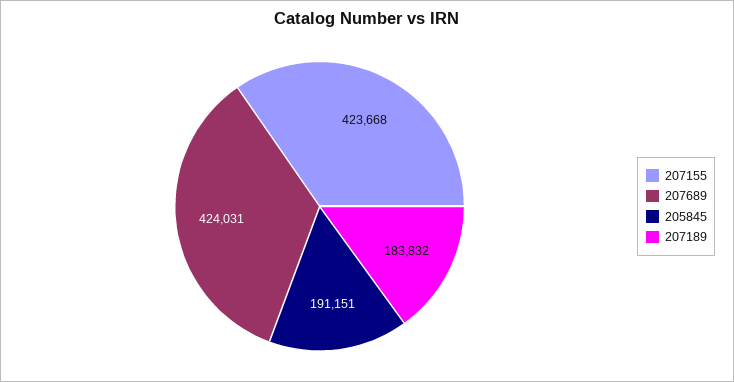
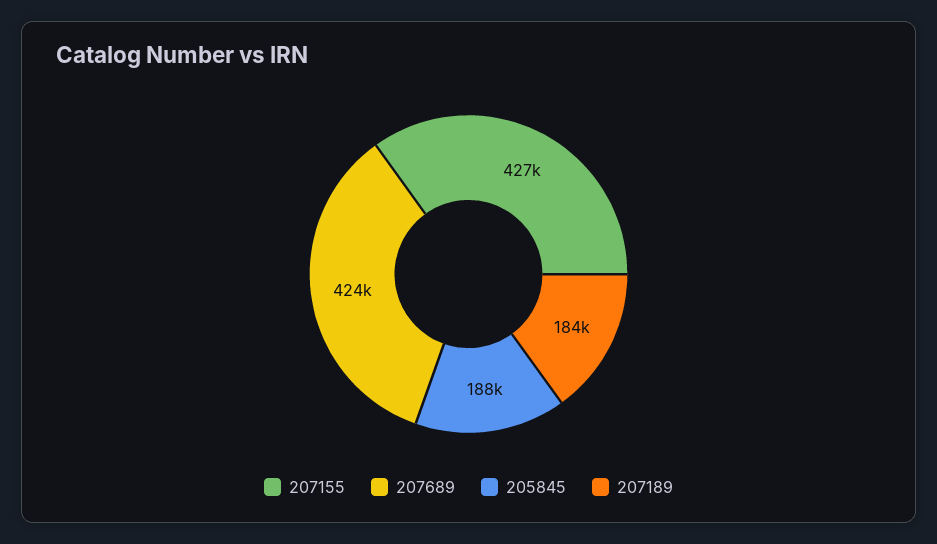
207155: 423668 -> 427000
205845: 191151 -> 188000

